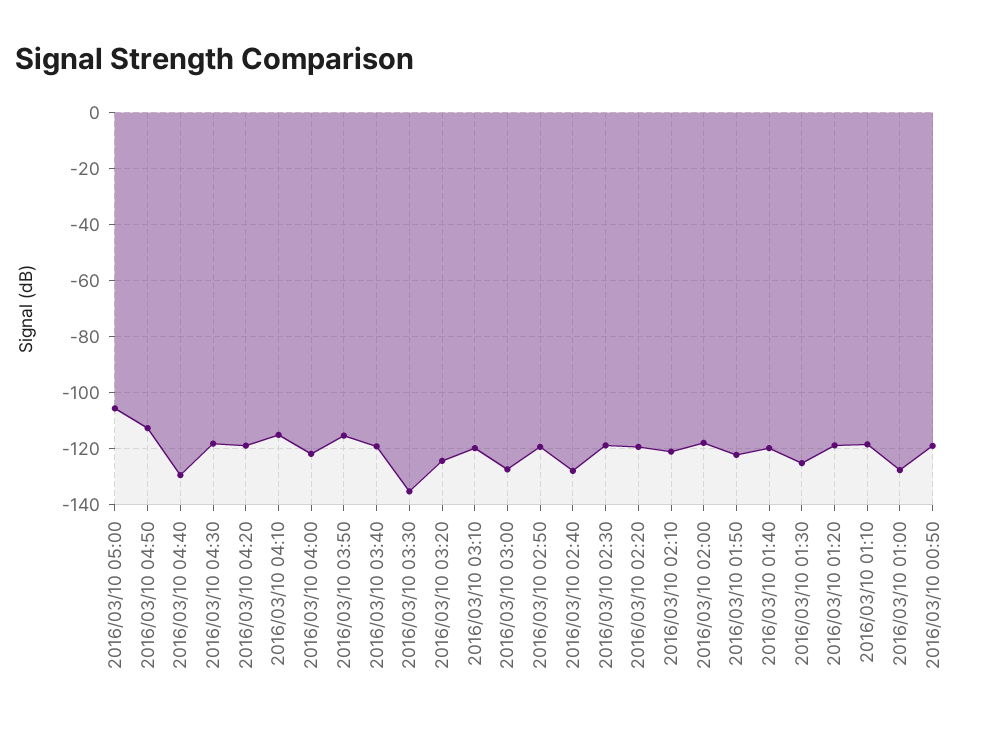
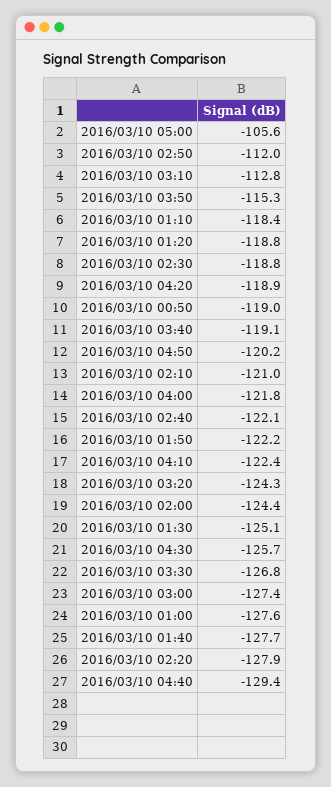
2016/03/10 04:50: -112.5 -> -120.2
2016/03/10 04:30: -117.5 -> -125.7
2016/03/10 04:10: -115 -> -122.4
2016/03/10 03:30: -135 -> -126.8
2016/03/10 03:10: -120 -> -112.8
2016/03/10 02:50: -120 -> -112
2016/03/10 02:40: -127.5 -> -122.1
2016/03/10 02:20: -120 -> -127.9
2016/03/10 02:00: -117.5 -> -124.4
2016/03/10 01:40: -120 -> -127.7

